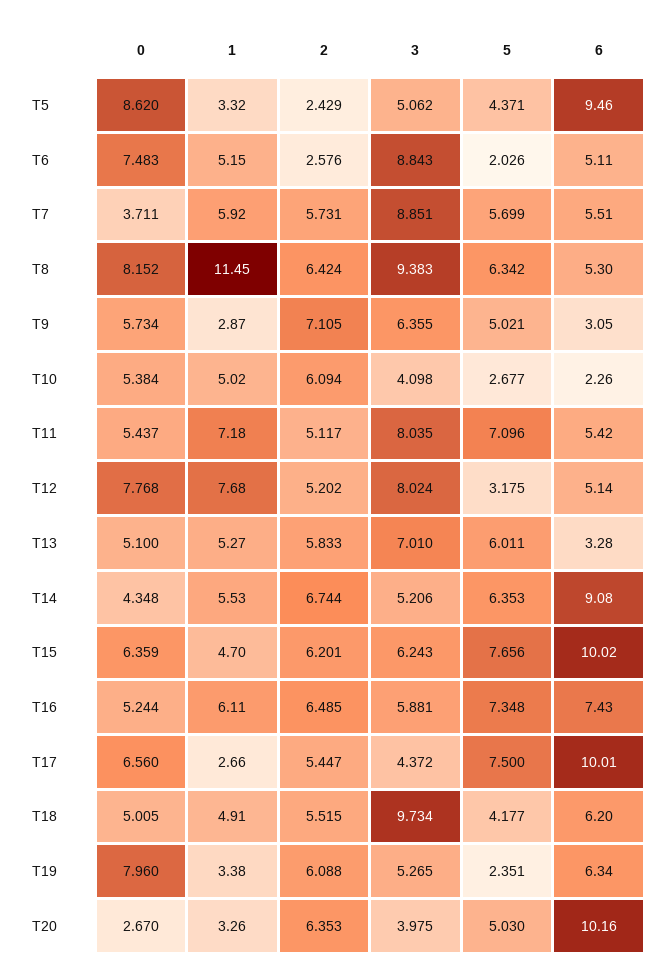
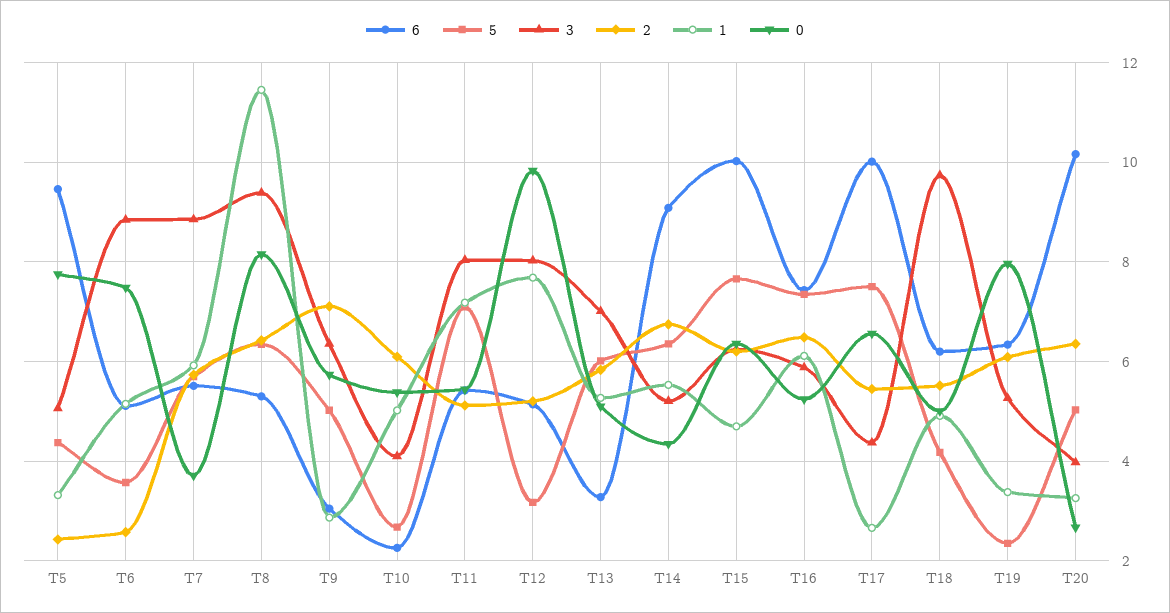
0, T5: 8.62 -> 7.8
5, T6: 2.026 -> 3.6
0, T12: 7.768 -> 9.8

